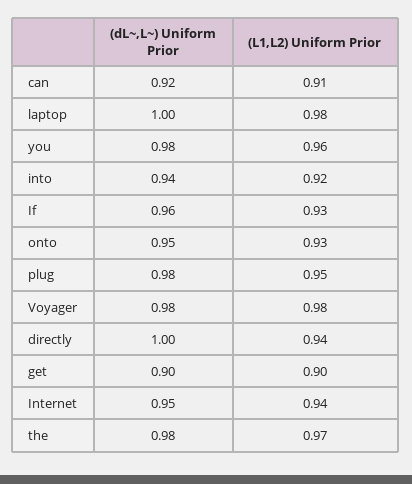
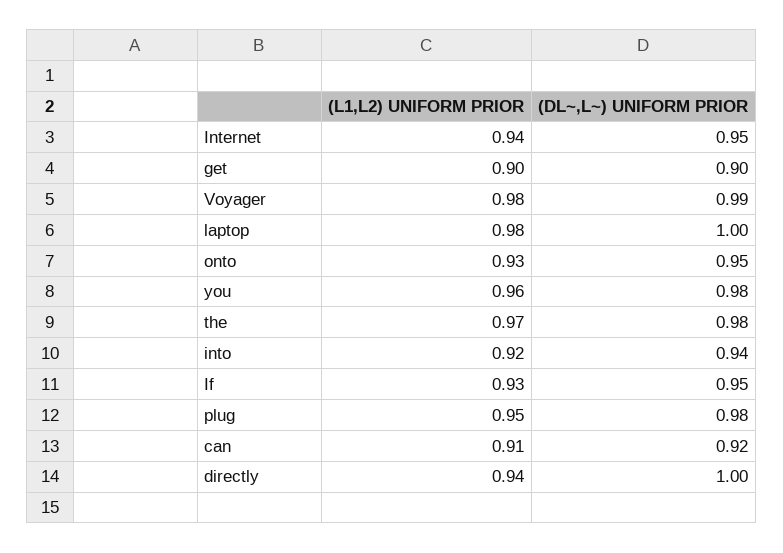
(dL~,L~) Uniform Prior, If: 0.96 -> 0.95
(dL~,L~) Uniform Prior, Voyager: 0.98 -> 0.99

